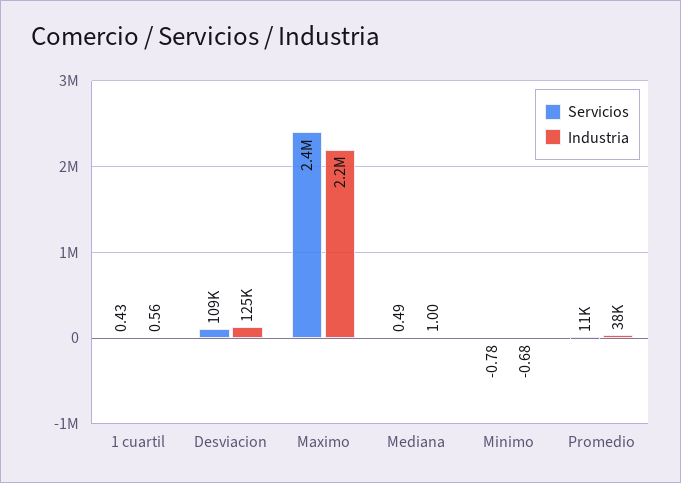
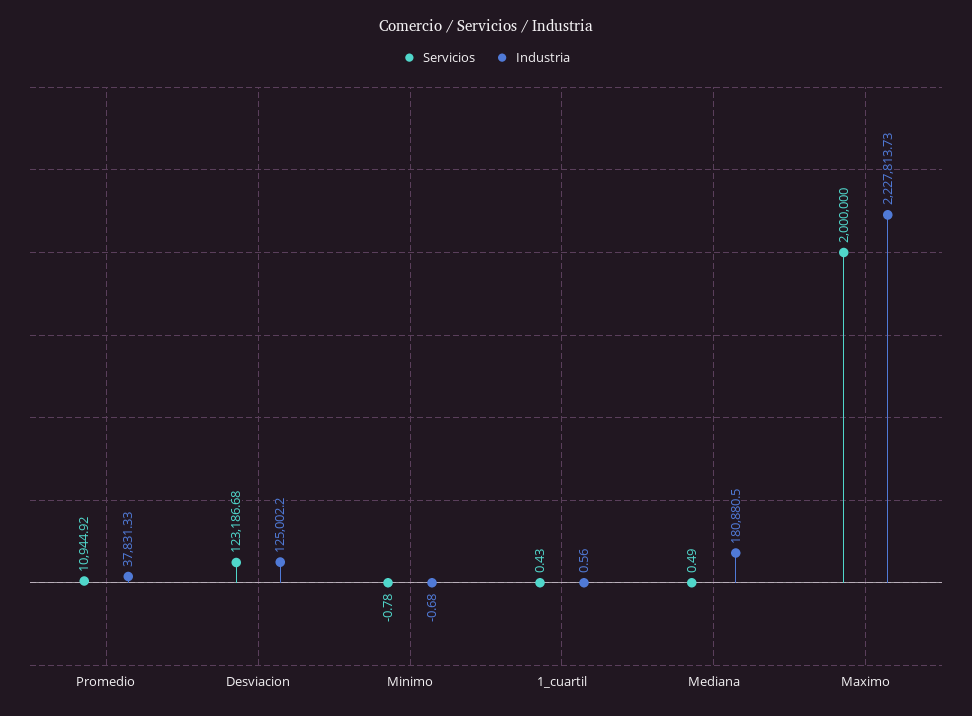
Servicios, Desviacion: 109000 -> 123186.68
Servicios, Maximo: 2400000 -> 2000000
Industria, Mediana: 1 -> 180880.5

